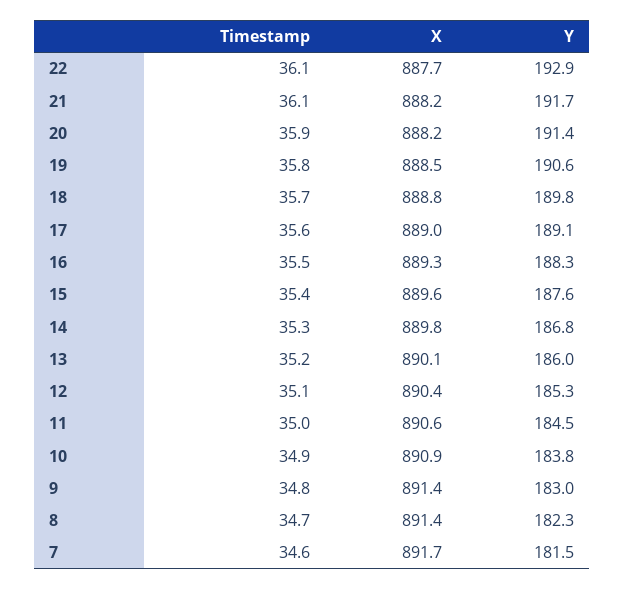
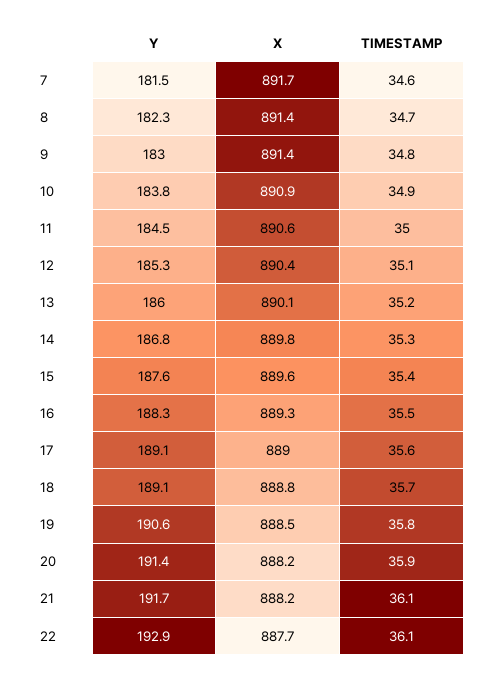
Y, 18: 189.8 -> 189.1

